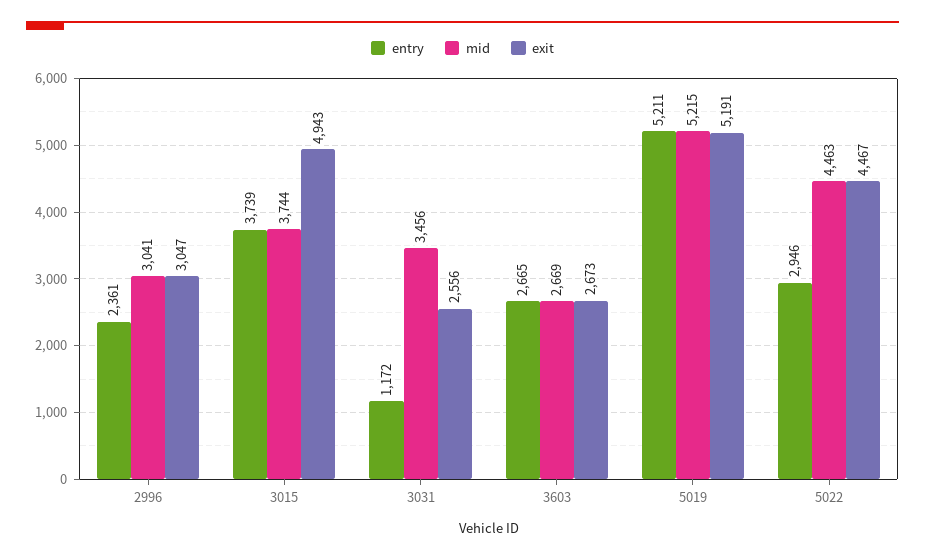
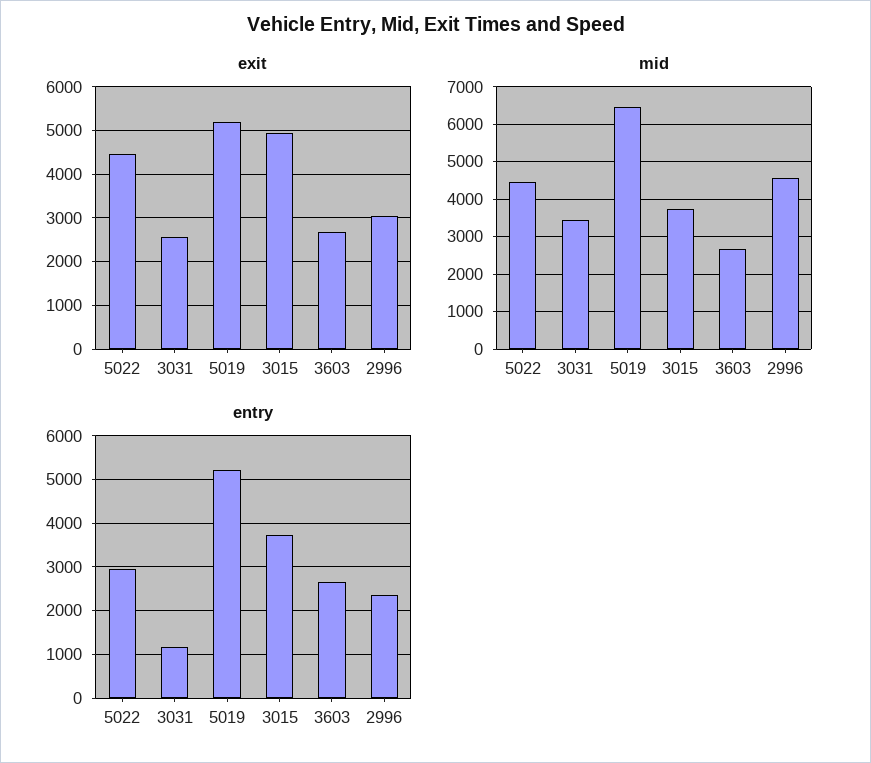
mid, 2996: 3041 -> 4600
mid, 5019: 5215 -> 6400

